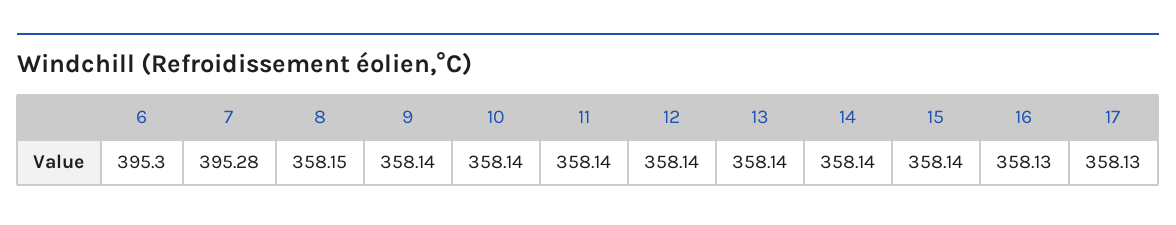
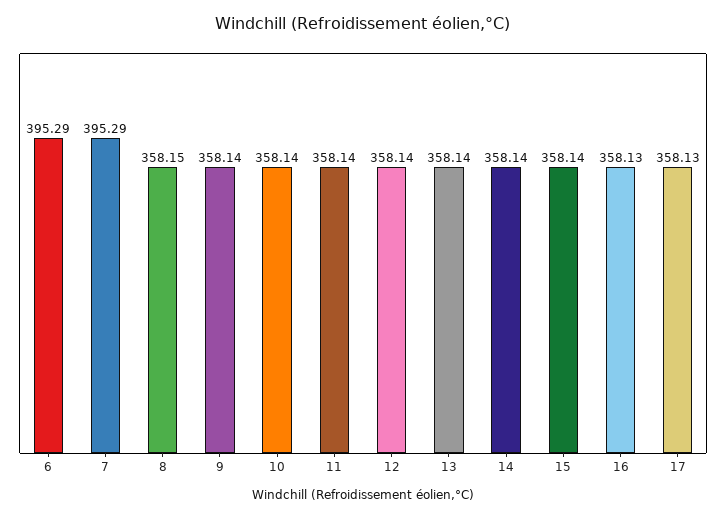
6: 395.3 -> 395.29
7: 395.28 -> 395.29

